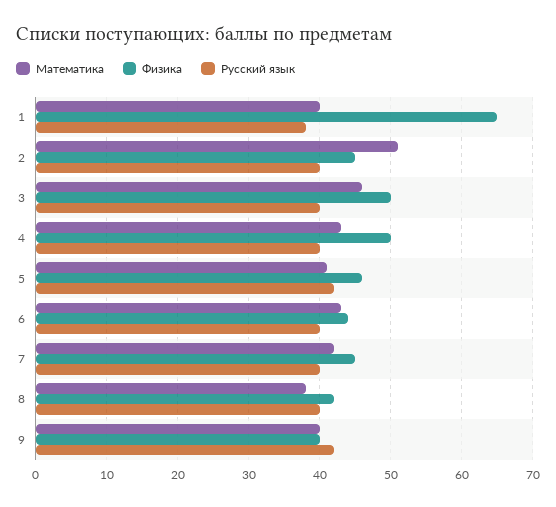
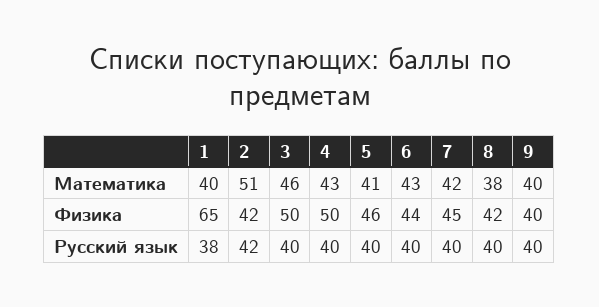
Физика, 2: 45 -> 42
Русский язык, 2: 40 -> 42
Русский язык, 5: 42 -> 40
Русский язык, 9: 42 -> 40

